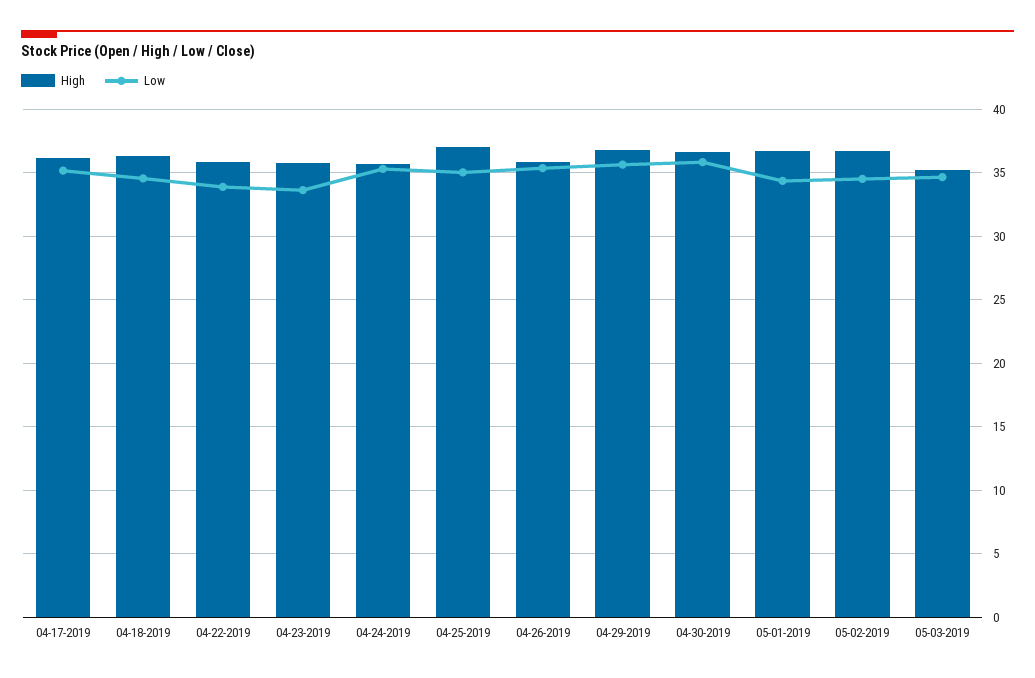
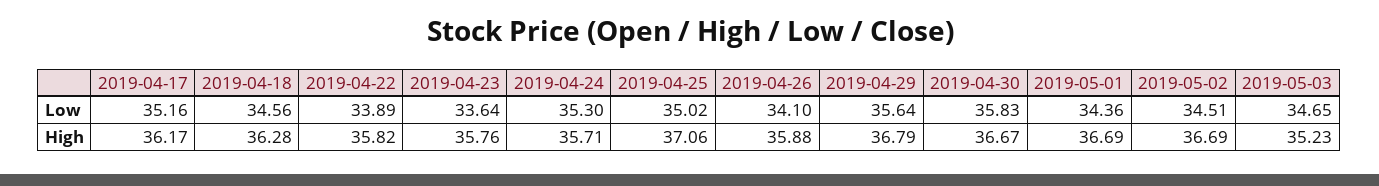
Low, 04-26-2019: 35.5 -> 34.1

